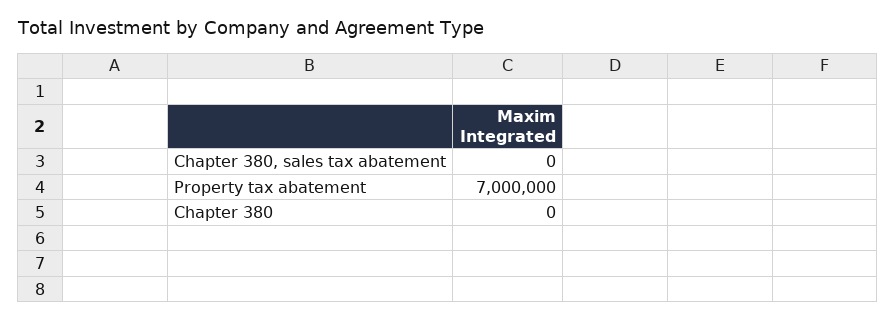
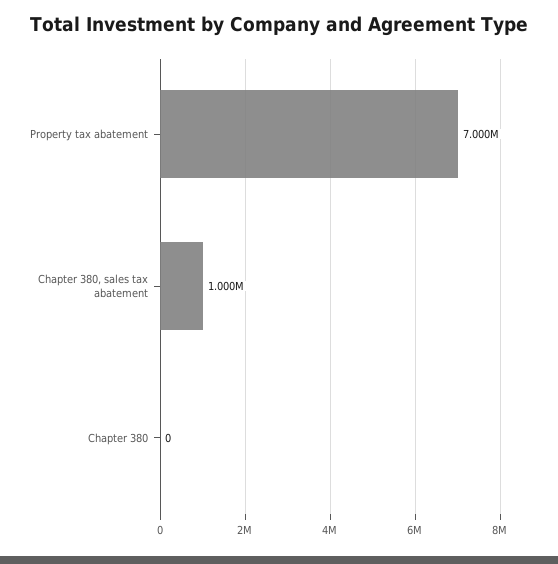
Chapter 380, sales tax abatement: 0 -> 1000000

